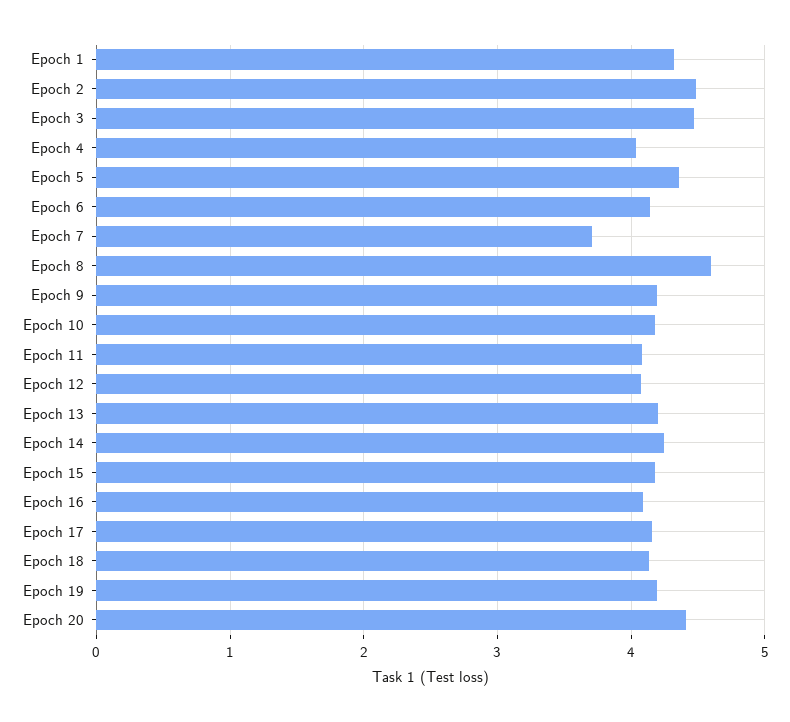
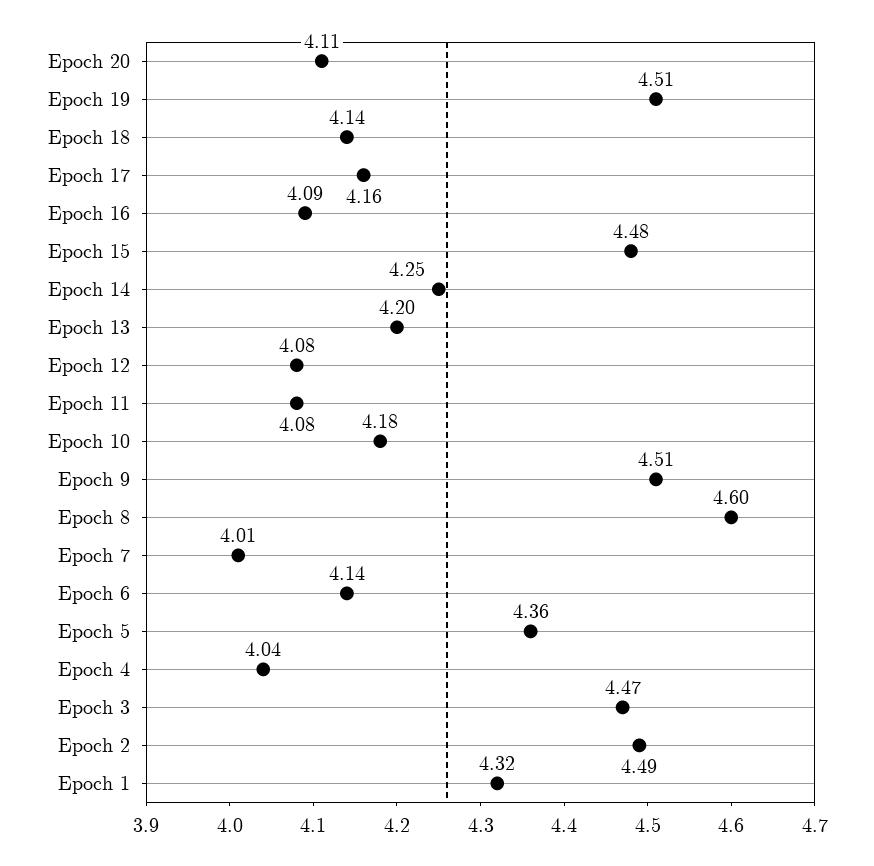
Epoch 7: 3.7 -> 4.01
Epoch 9: 4.2 -> 4.51
Epoch 15: 4.2 -> 4.48
Epoch 19: 4.2 -> 4.51
Epoch 20: 4.4 -> 4.11

